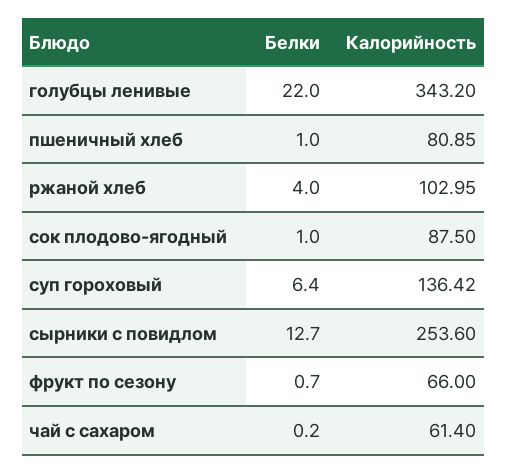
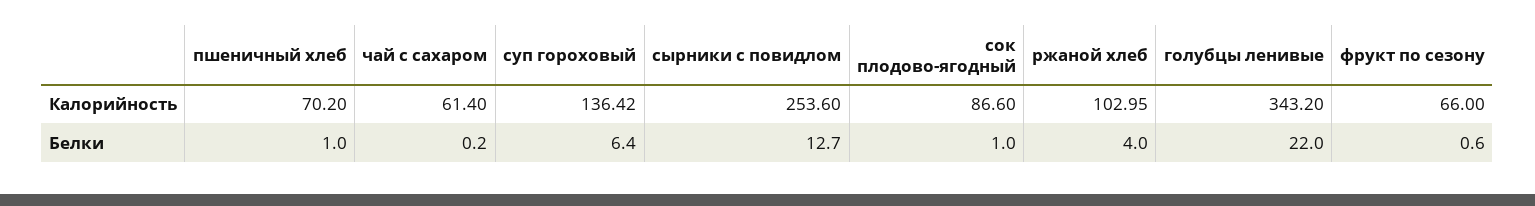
Калорийность, пшеничный хлеб: 80.85 -> 70.2
Калорийность, сок плодово-ягодный: 87.5 -> 86.6
Белки, фрукт по сезону: 0.7 -> 0.6

